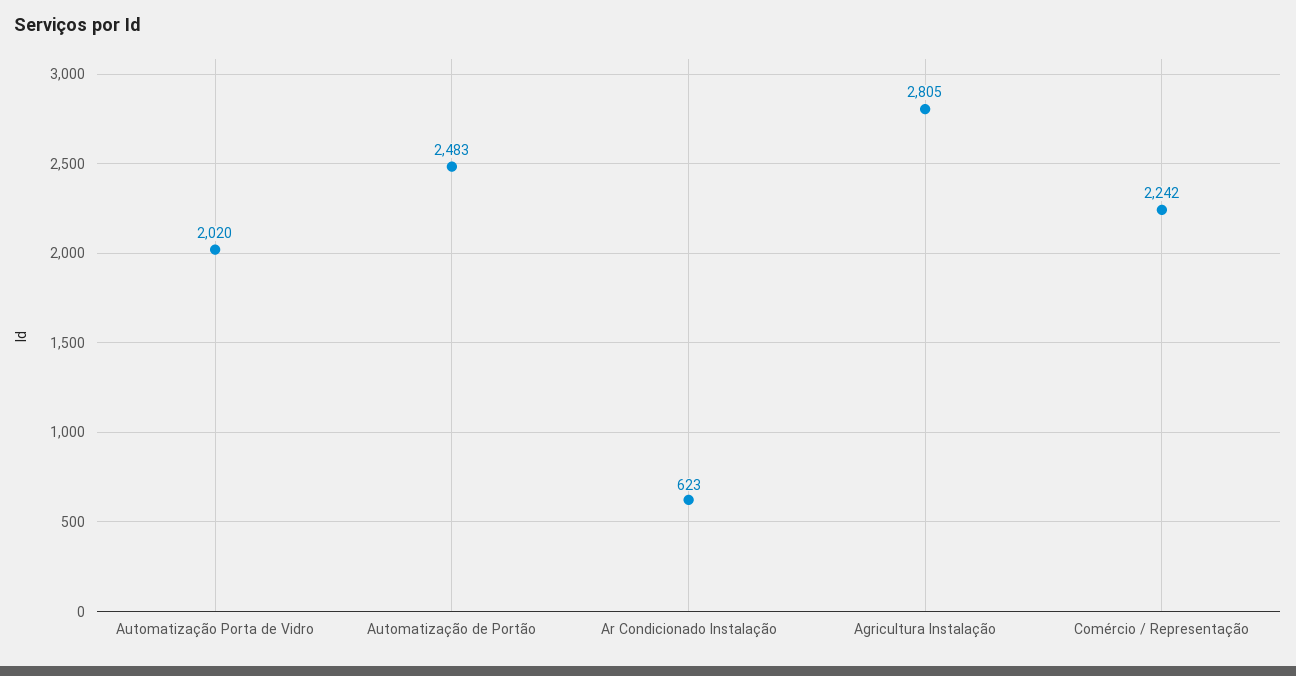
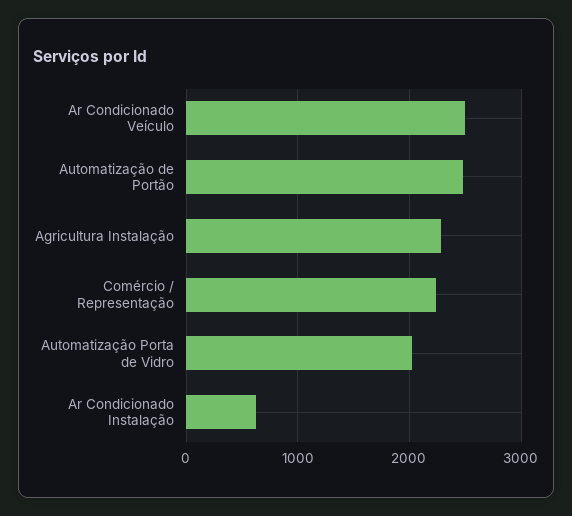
Agricultura Instalação: 2805 -> 2300
Ar Condicionado Veículo: none -> 2500

